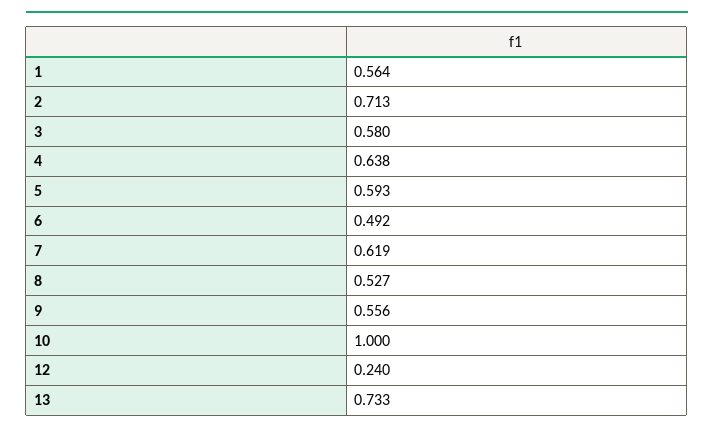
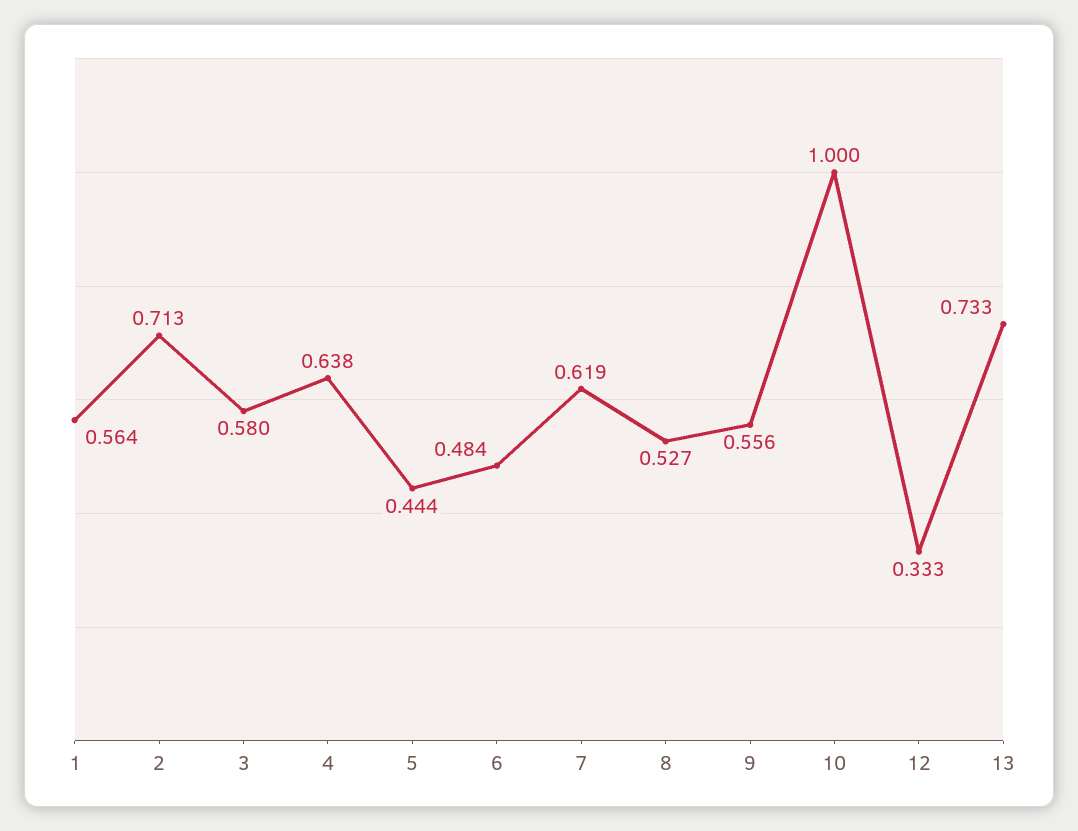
5: 0.593 -> 0.444
6: 0.492 -> 0.484
12: 0.24 -> 0.333

